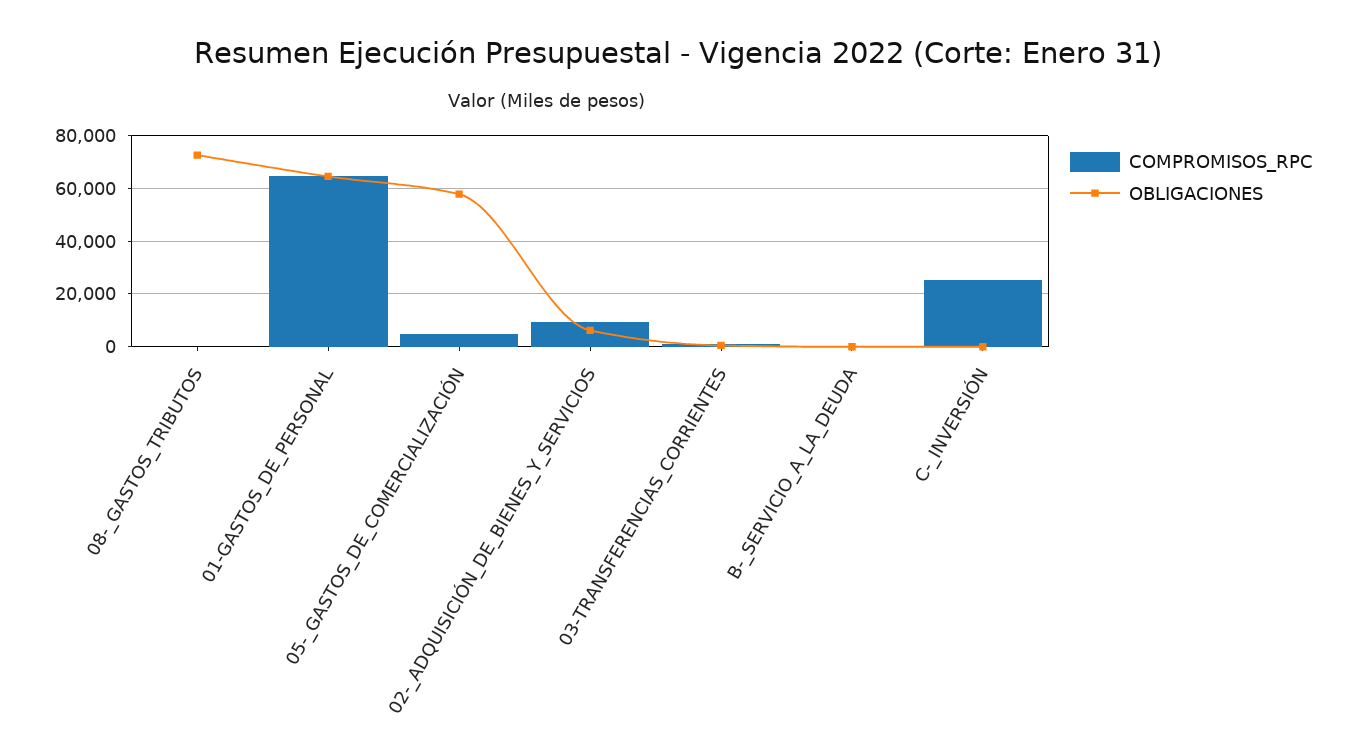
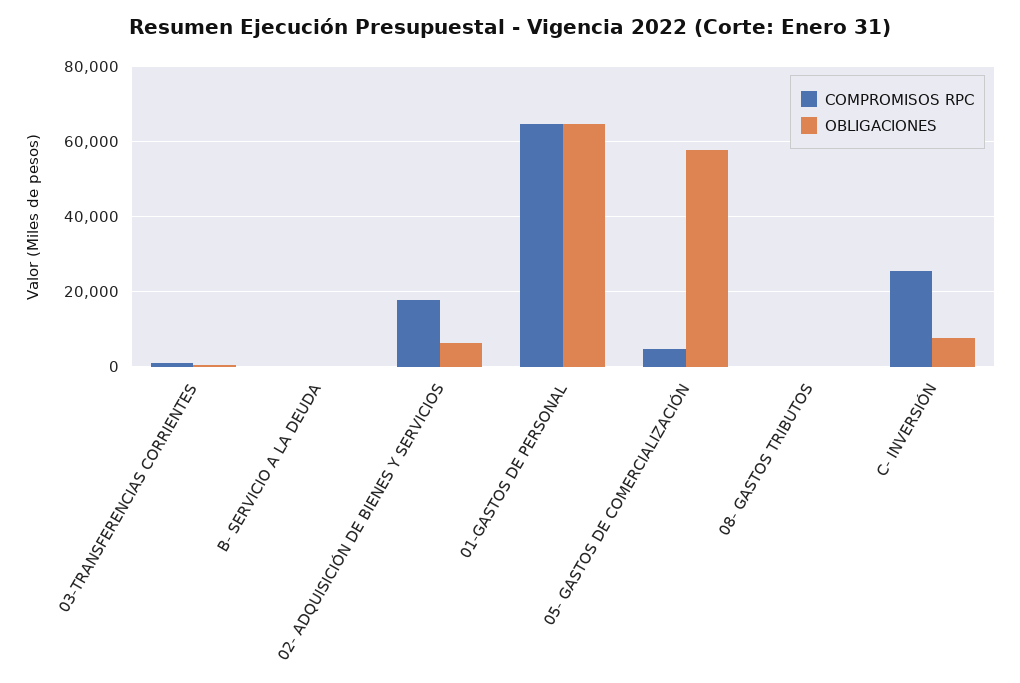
OBLIGACIONES, 08-_GASTOS_TRIBUTOS: 72500 -> 0
COMPROMISOS_RPC, 02-_ADQUISICIÓN_DE_BIENES_Y_SERVICIOS: 10000 -> 18000
OBLIGACIONES, C-_INVERSIÓN: 0 -> 8000

